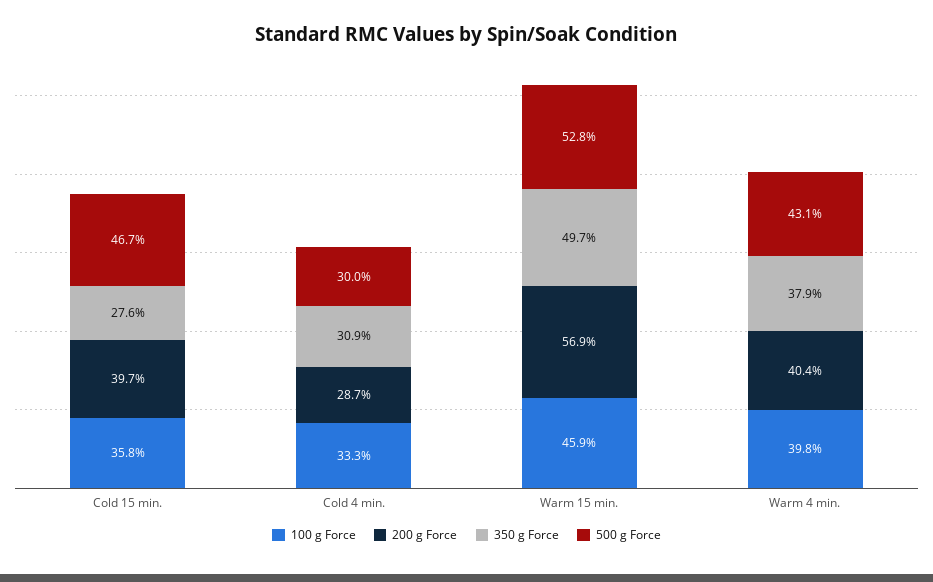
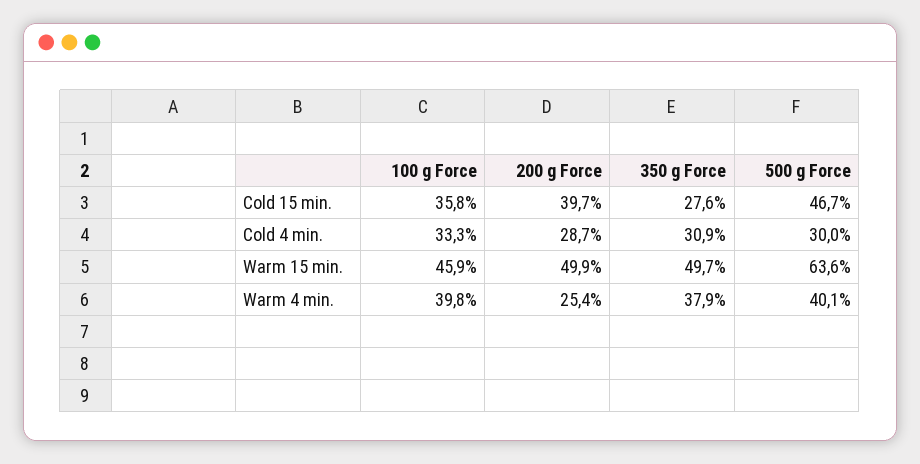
200 g Force, Warm 15 min.: 56.9 -> 49.9
500 g Force, Warm 15 min.: 52.8 -> 63.6
200 g Force, Warm 4 min.: 40.4 -> 25.4
500 g Force, Warm 4 min.: 43.1 -> 40.1

